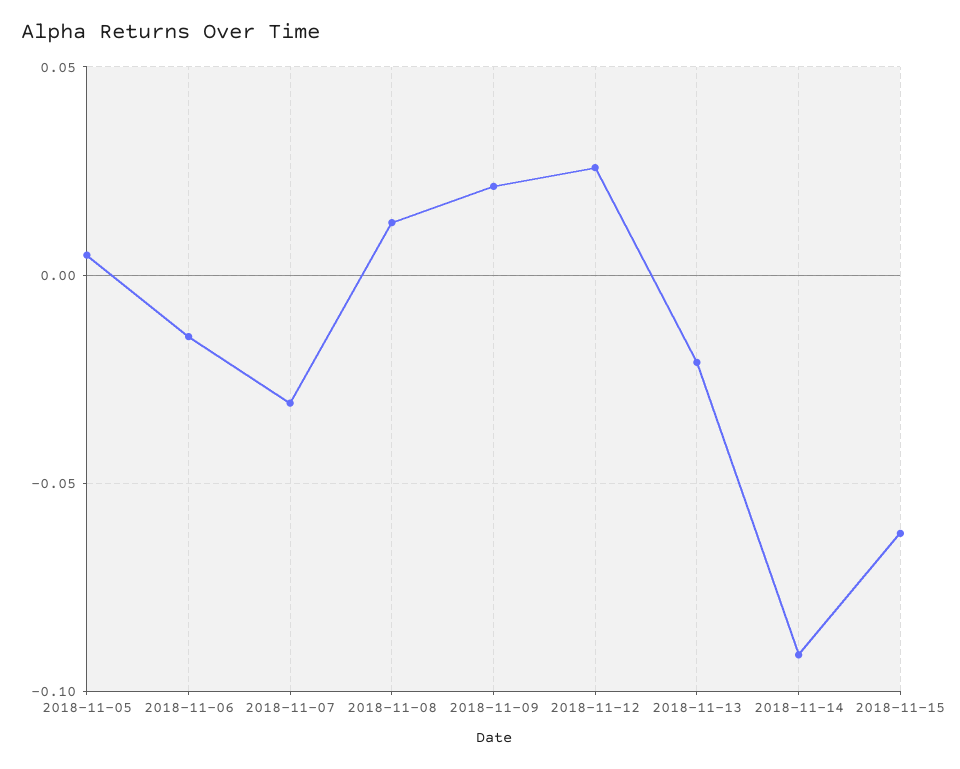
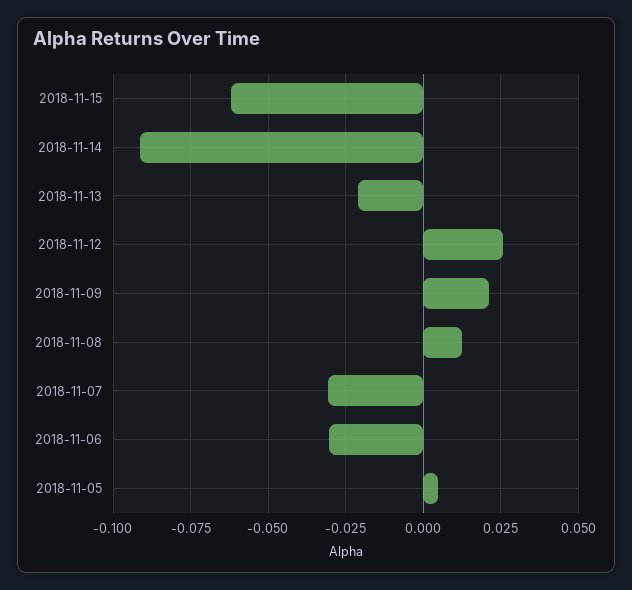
2018-11-06: -0.015 -> -0.03

